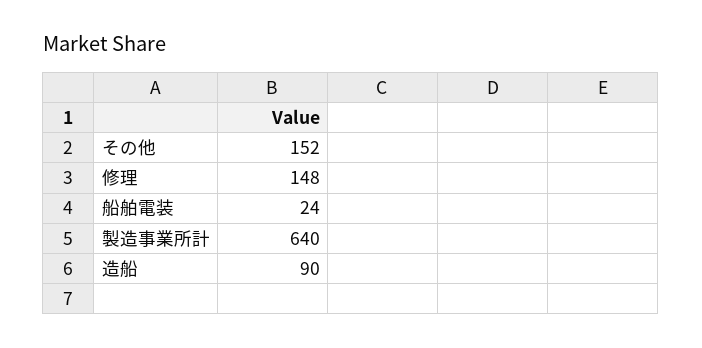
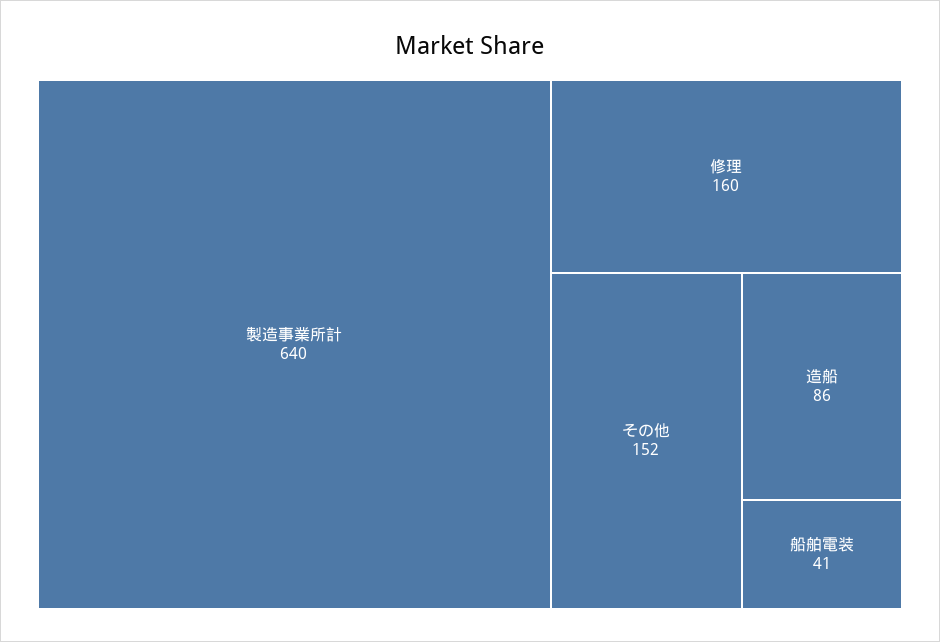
修理: 148 -> 160
船舶電装: 24 -> 41
造船: 90 -> 86

